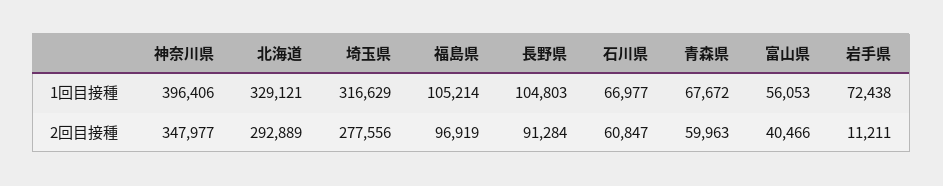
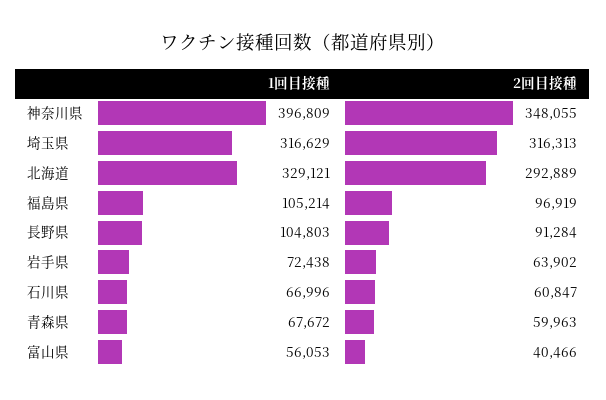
神奈川県, 1回目接種: 396406 -> 396809
石川県, 1回目接種: 66977 -> 66996
神奈川県, 2回目接種: 347977 -> 348055
埼玉県, 2回目接種: 277556 -> 316313
岩手県, 2回目接種: 11211 -> 63902

